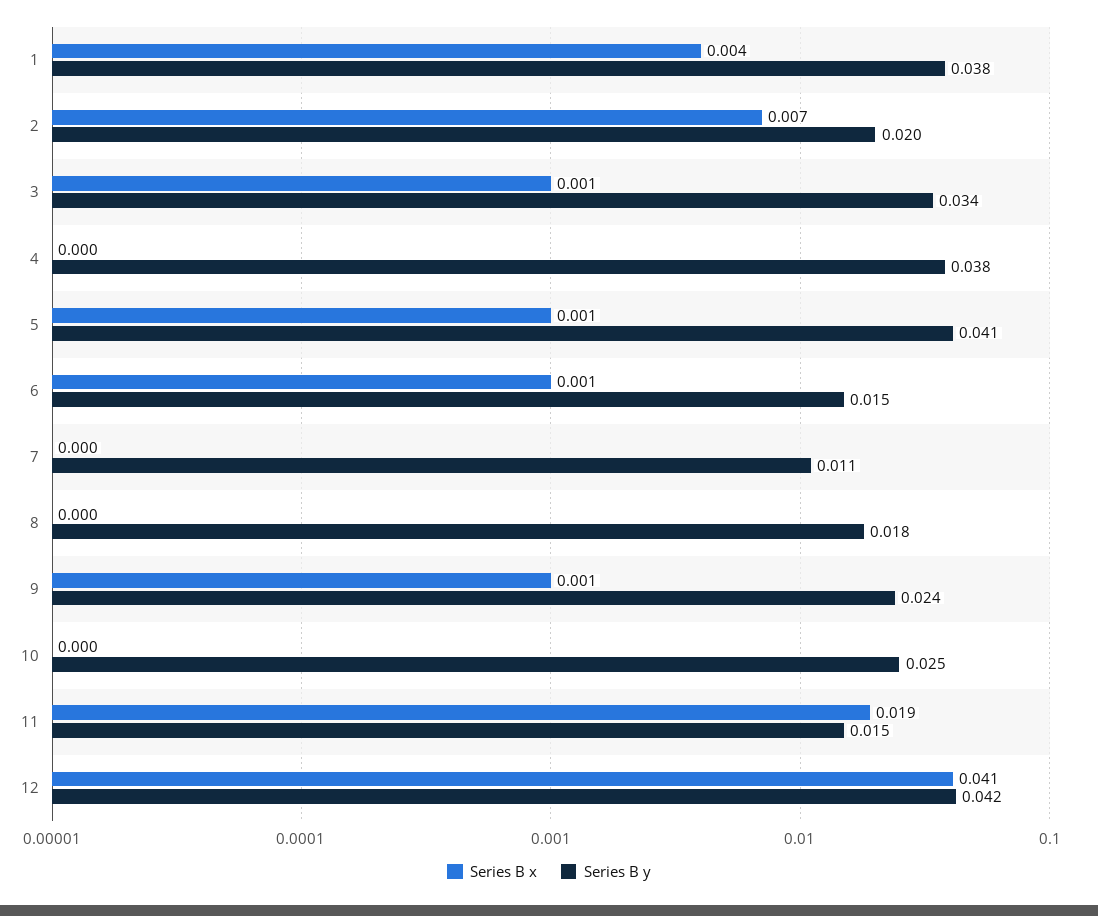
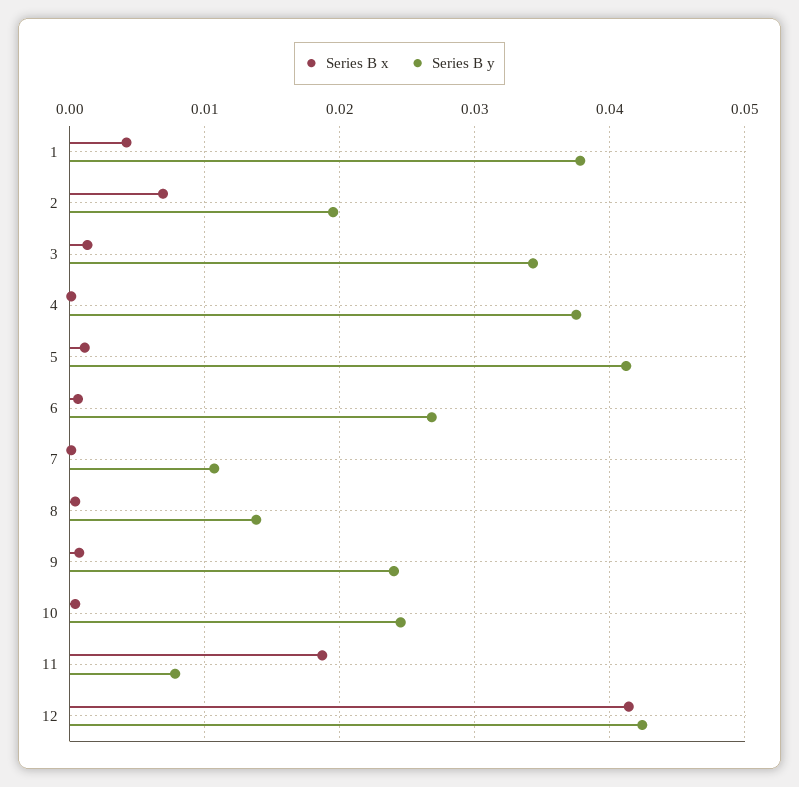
Series B y, 6: 0.015 -> 0.027
Series B y, 8: 0.018 -> 0.014
Series B y, 11: 0.015 -> 0.008

